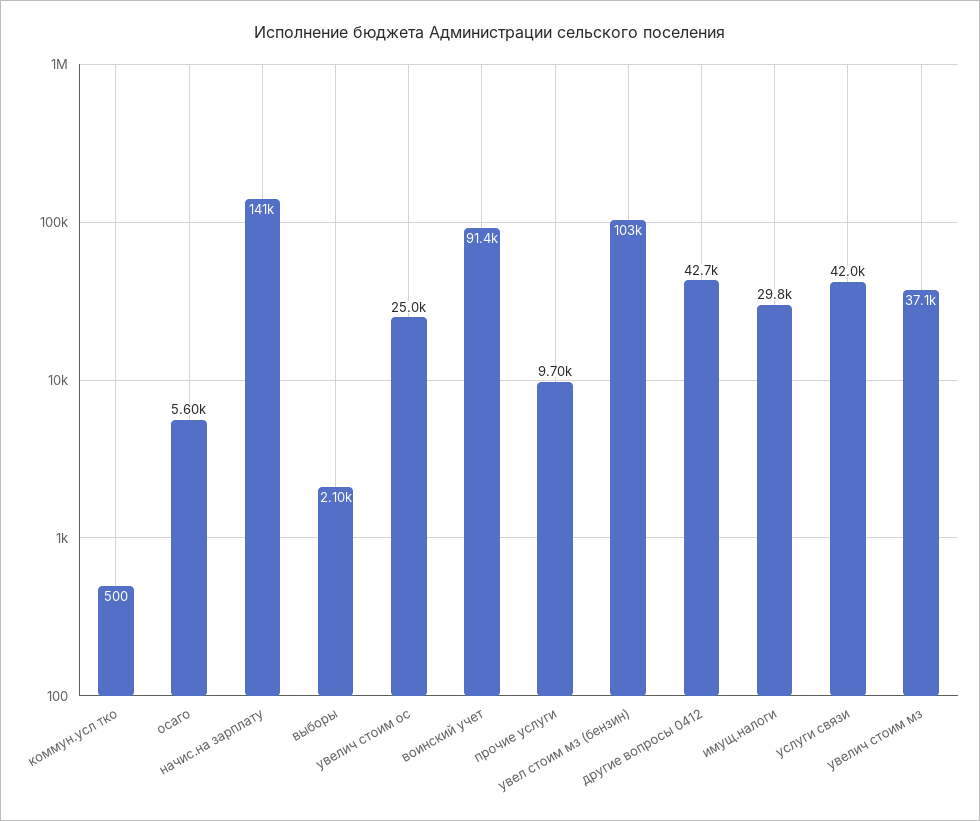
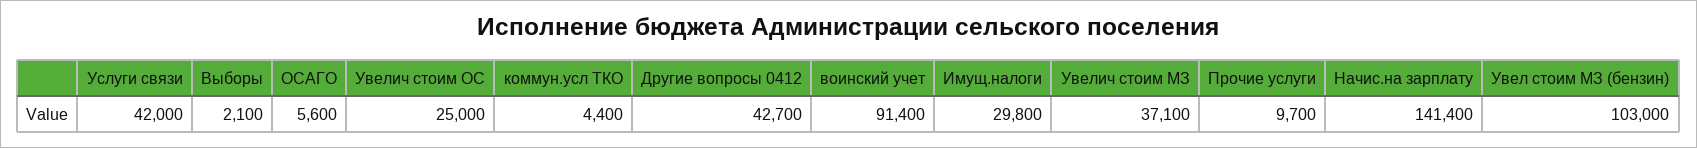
коммун.усл тко: 500 -> 4400

